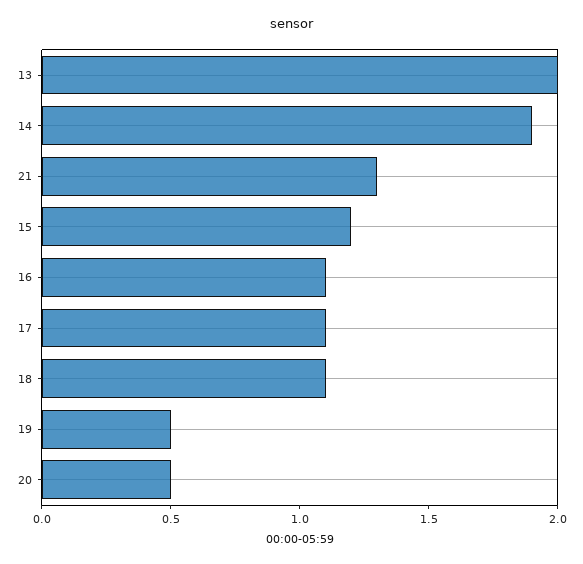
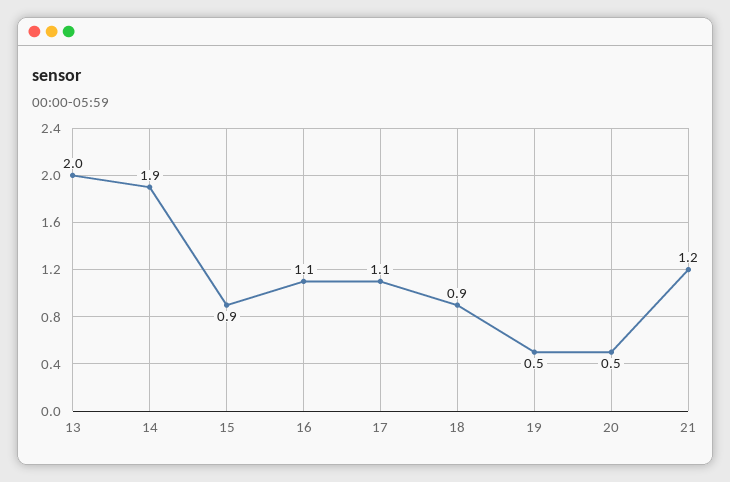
21: 1.3 -> 1.2
15: 1.2 -> 0.9
18: 1.1 -> 0.9

